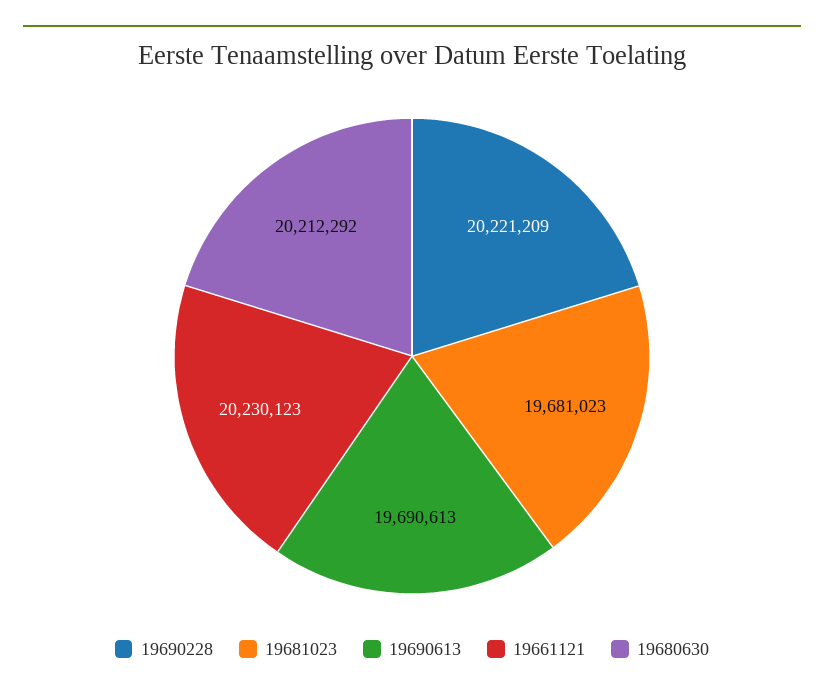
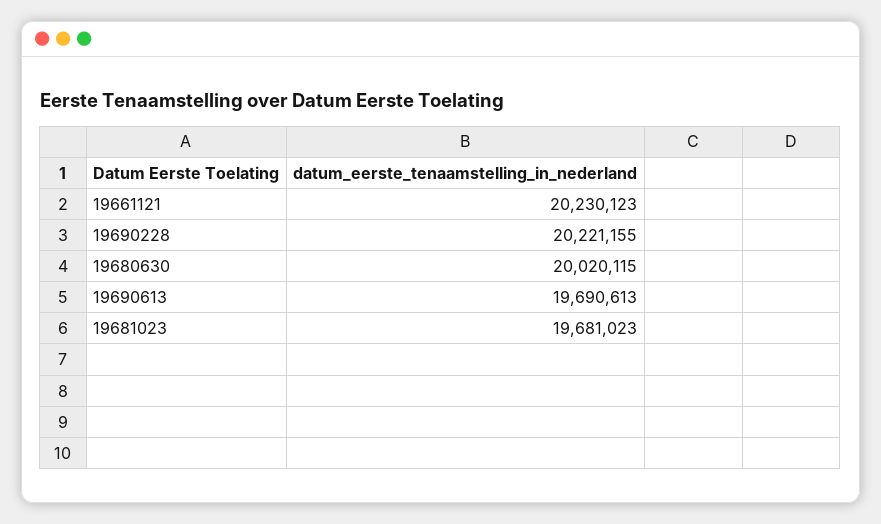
19690228: 20221209 -> 20221155
19680630: 20212292 -> 20020115

